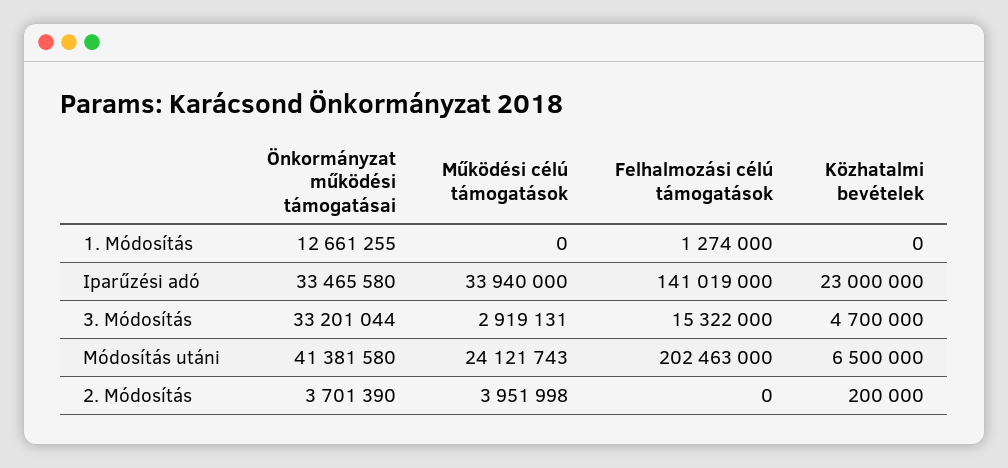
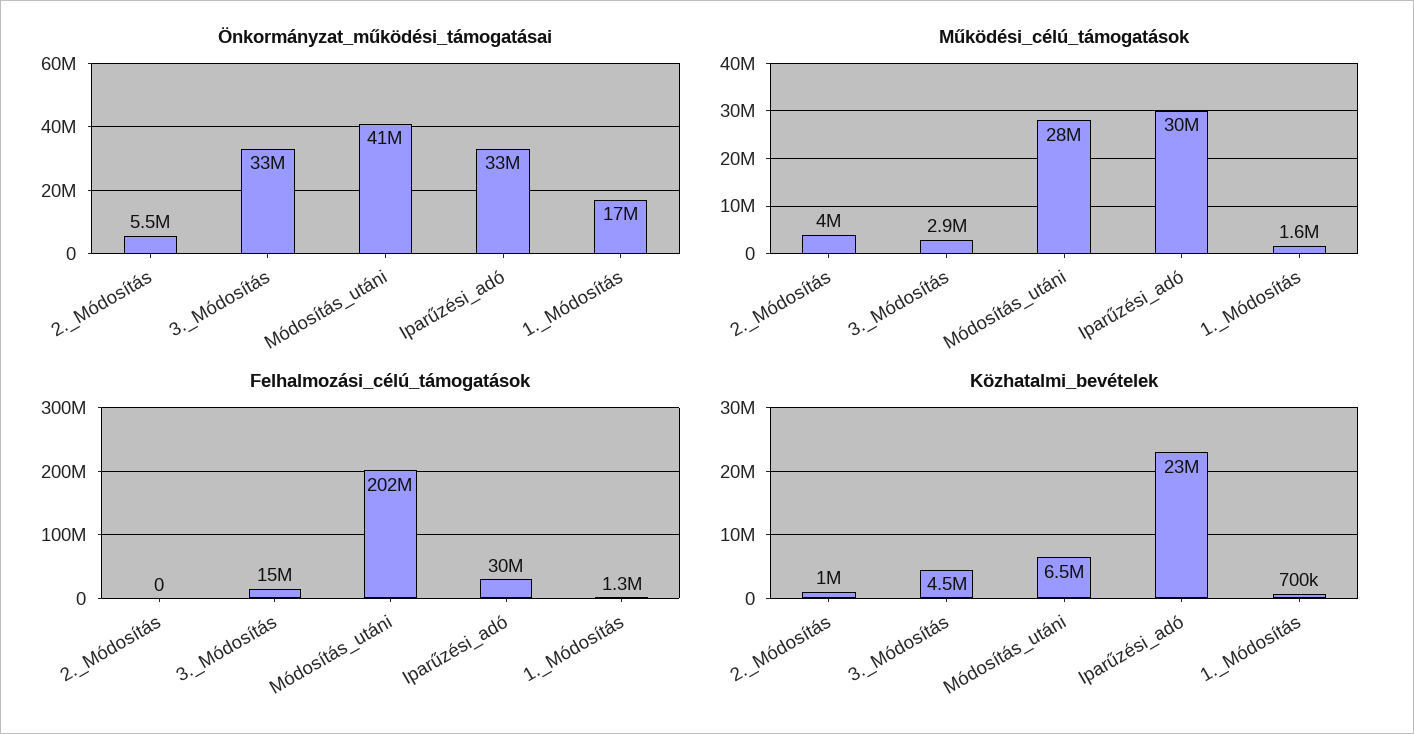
Önkormányzat működési támogatásai, 1. Módosítás: 12661255 -> 17000000
Működési célú támogatások, 1. Módosítás: 0 -> 1600000
Közhatalmi bevételek, 1. Módosítás: 0 -> 700000
Működési célú támogatások, Iparűzési adó: 33940000 -> 30000000
Felhalmozási célú támogatások, Iparűzési adó: 141019000 -> 30000000
Közhatalmi bevételek, 3. Módosítás: 4700000 -> 4500000
Működési célú támogatások, Módosítás utáni: 24121743 -> 28000000
Önkormányzat működési támogatásai, 2. Módosítás: 3701390 -> 5500000
Közhatalmi bevételek, 2. Módosítás: 200000 -> 1000000

